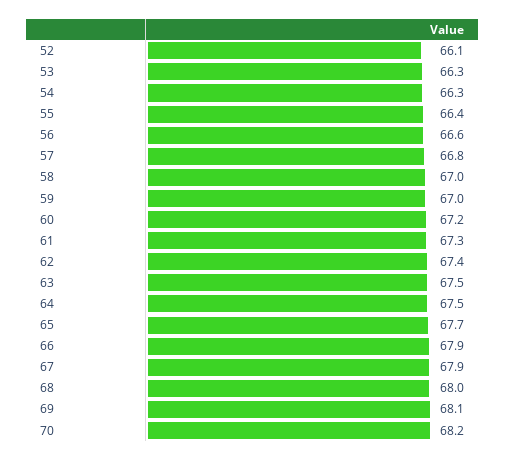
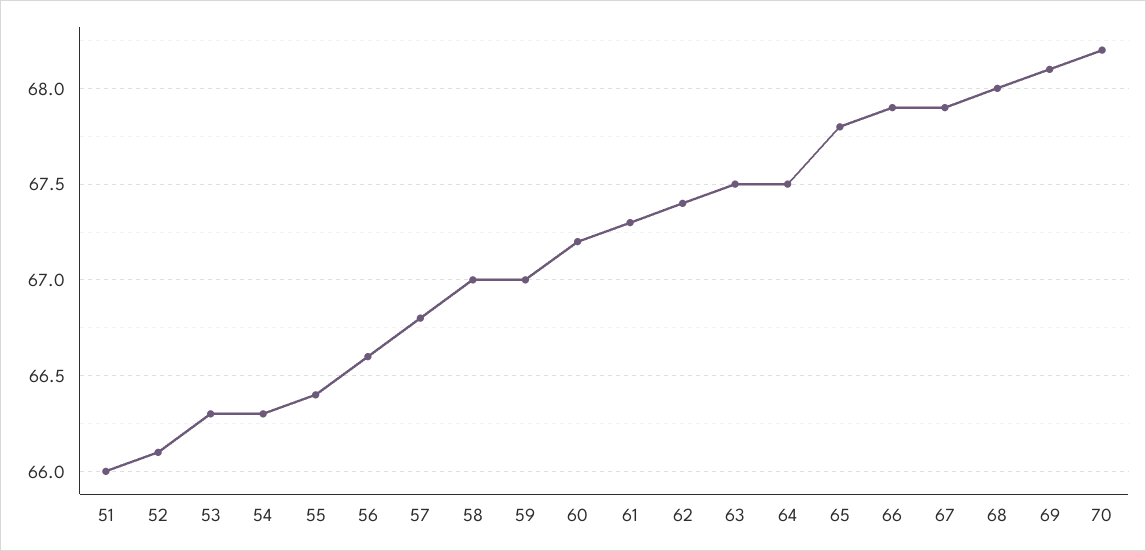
65: 67.7 -> 67.8
51: none -> 66

